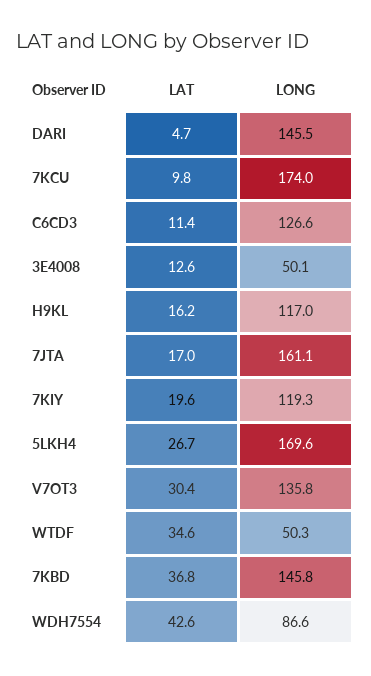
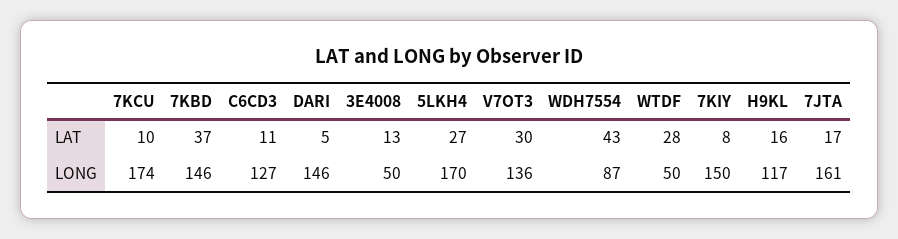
LAT, 7KIY: 19.6 -> 8
LONG, 7KIY: 119.3 -> 150
LAT, WTDF: 34.6 -> 28

